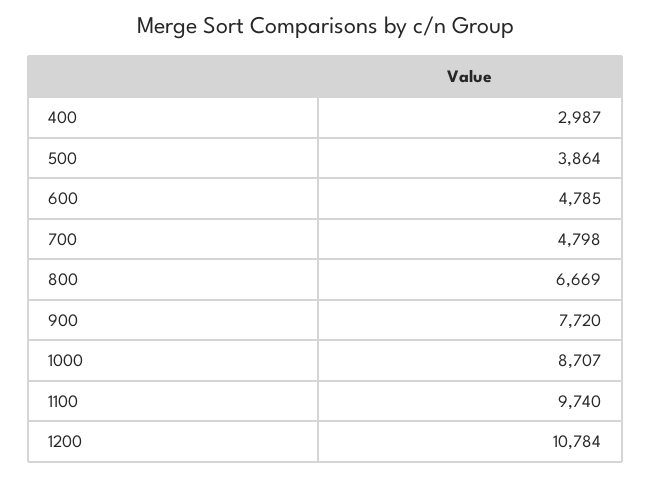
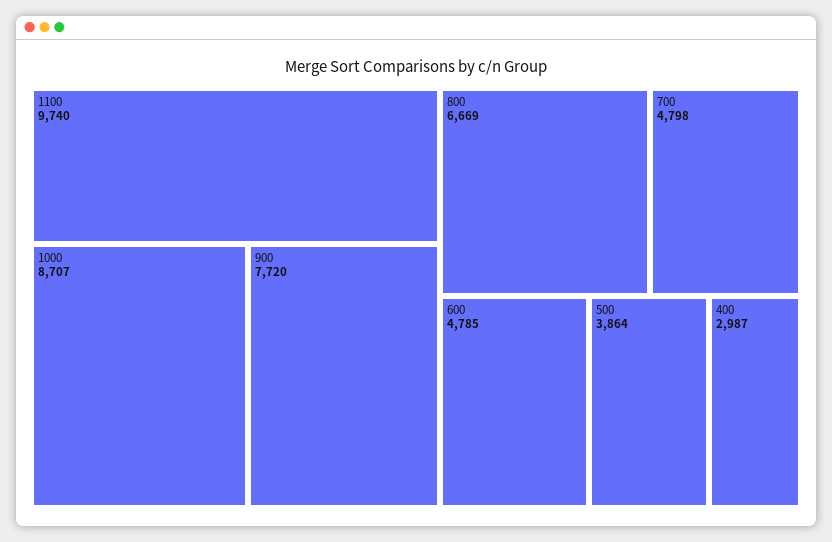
1200: 10784 -> none

